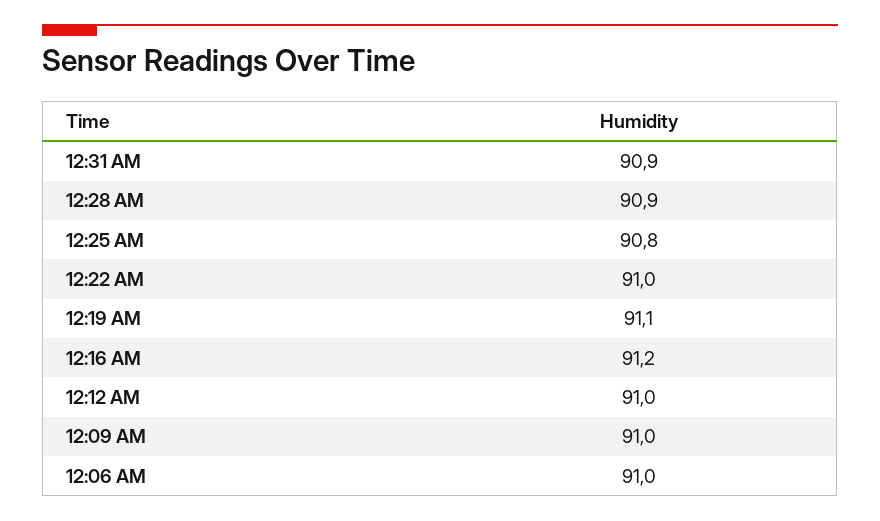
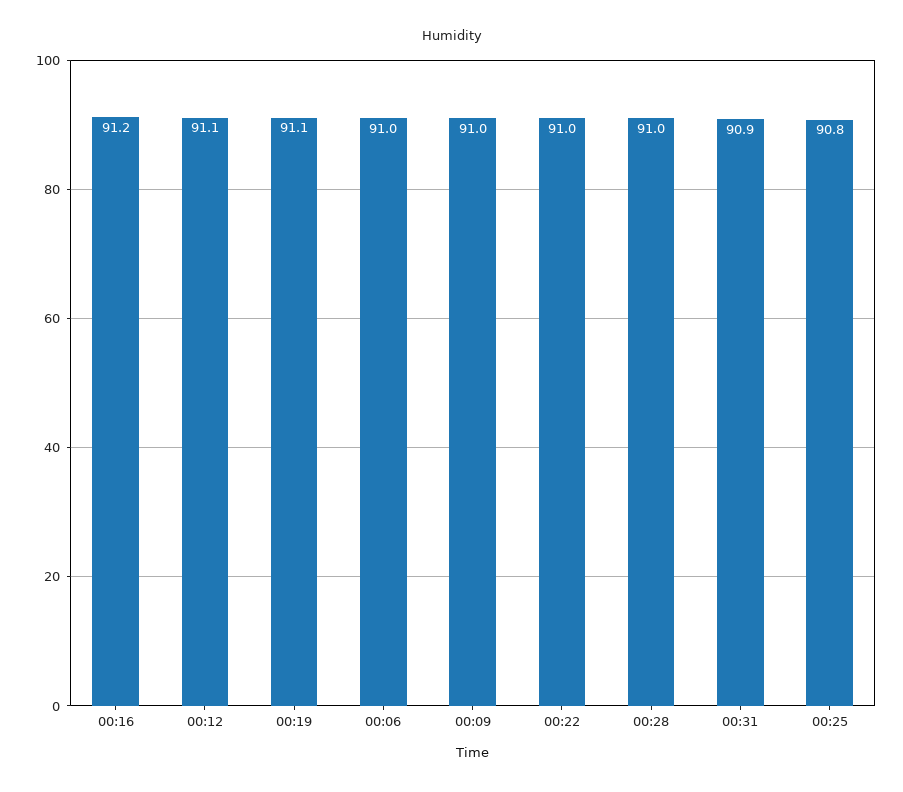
12:28 AM: 90.9 -> 91
12:12 AM: 91 -> 91.1

